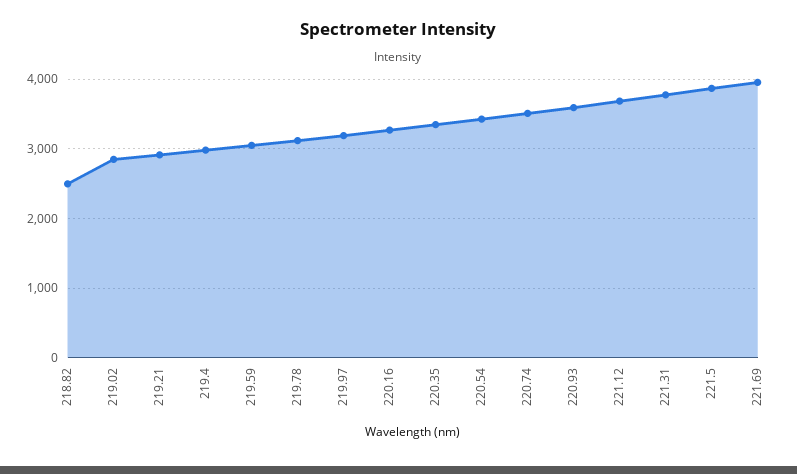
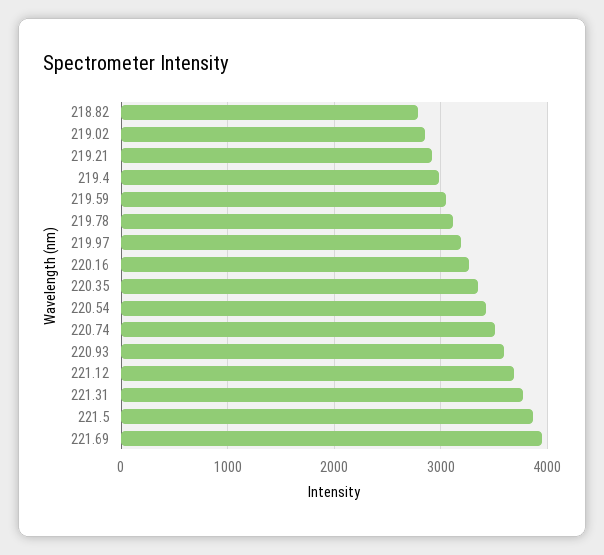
218.82: 2500 -> 2800

